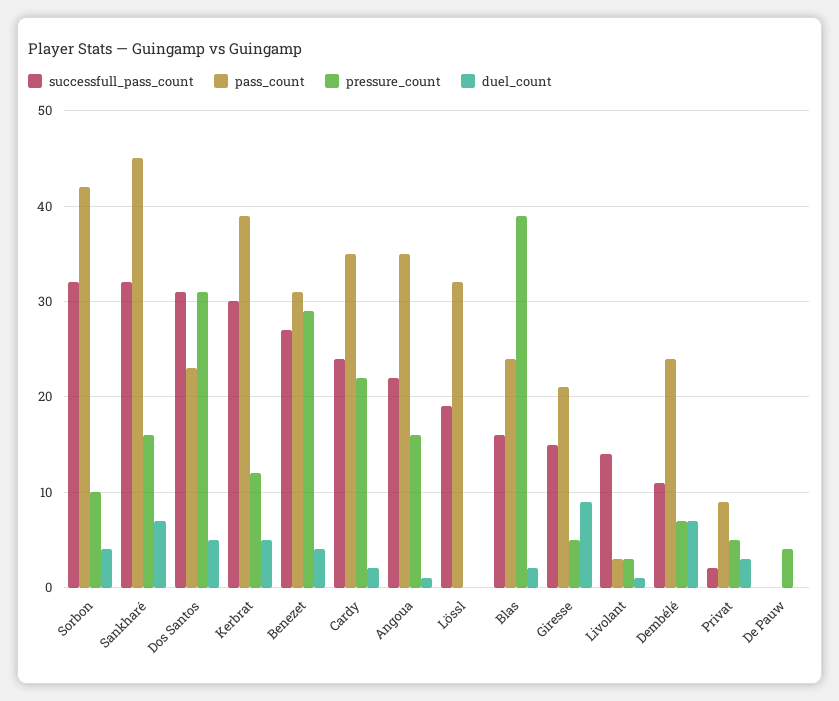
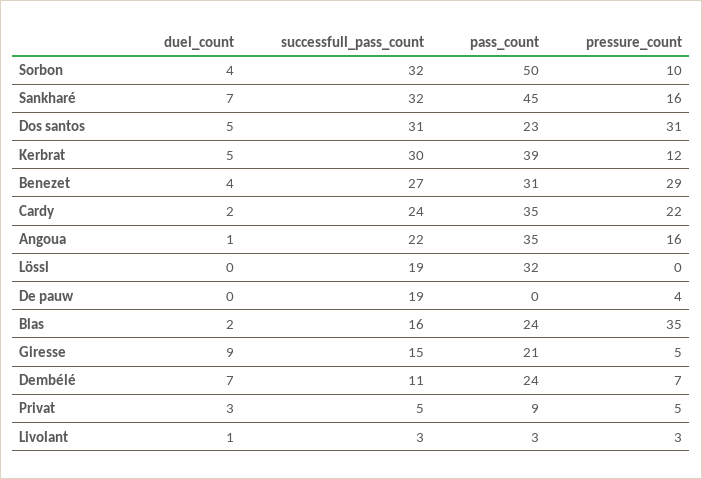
pass_count, Sorbon: 42 -> 50
pressure_count, Blas: 39 -> 35
successfull_pass_count, Livolant: 14 -> 3
successfull_pass_count, Privat: 2 -> 5
successfull_pass_count, De Pauw: 0 -> 19

